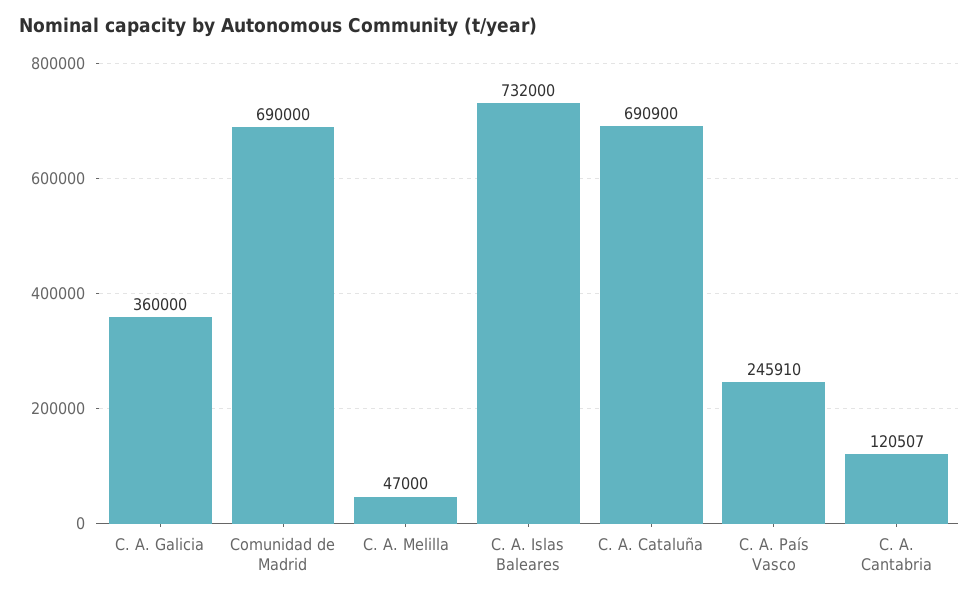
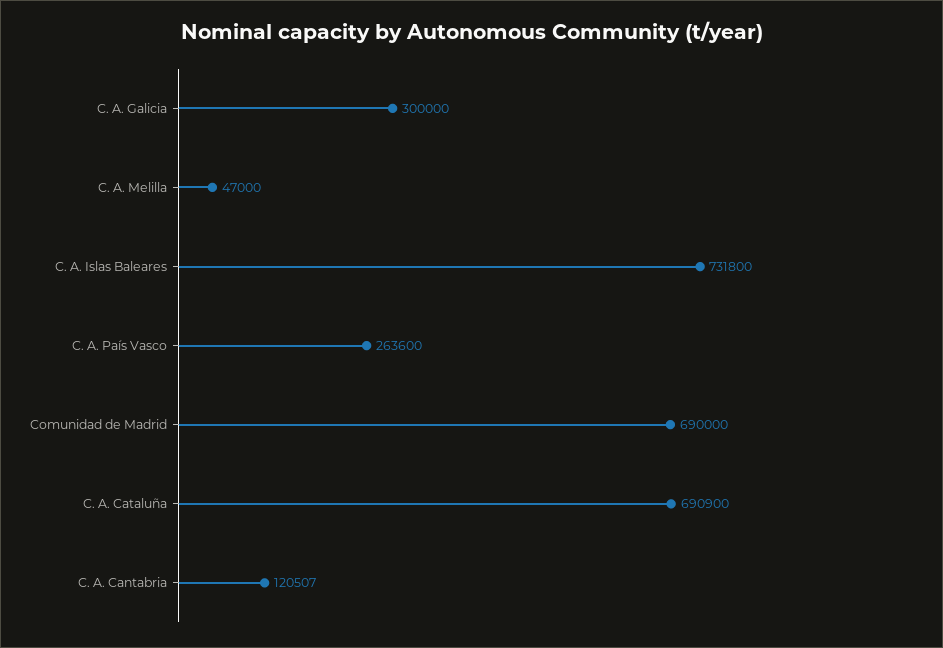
C. A. Galicia: 360000 -> 300000
C. A. Islas Baleares: 732000 -> 731800
C. A. País Vasco: 245910 -> 263600

